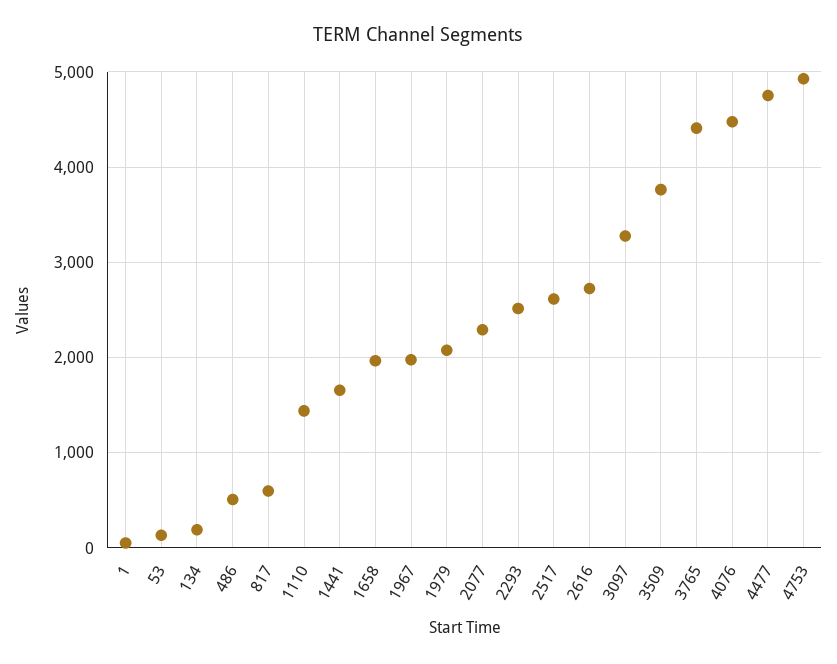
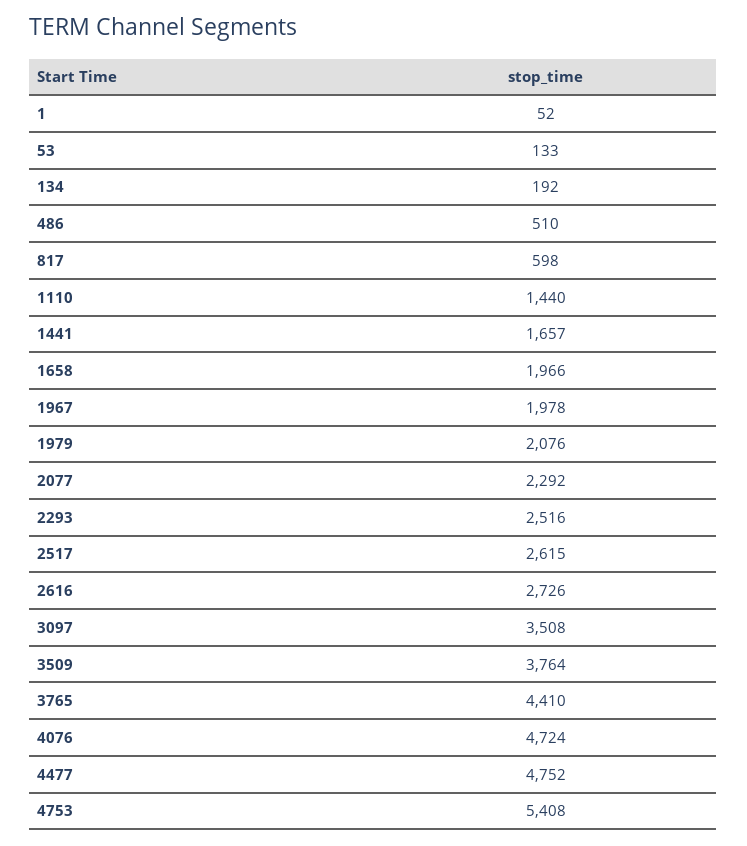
3097: 3300 -> 3508
4076: 4500 -> 4724
4753: 4900 -> 5408

